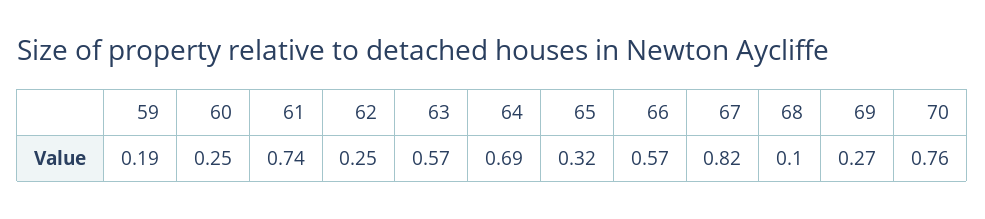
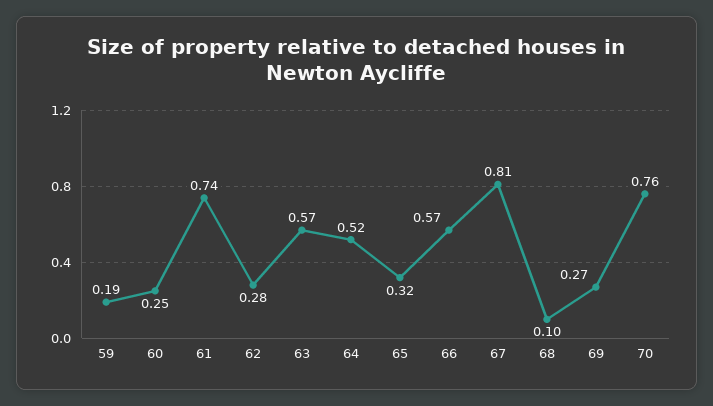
62: 0.25 -> 0.28
64: 0.69 -> 0.52
67: 0.82 -> 0.81

